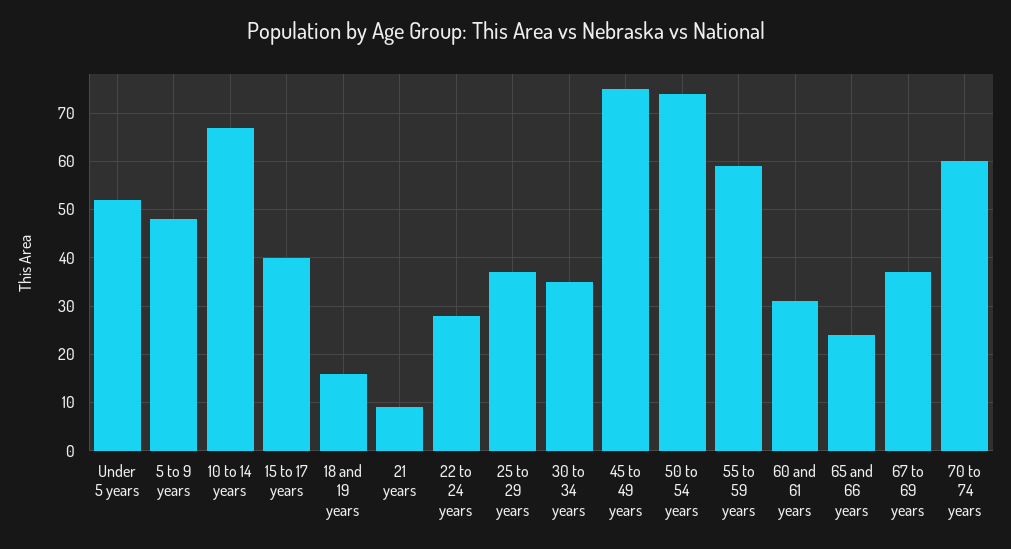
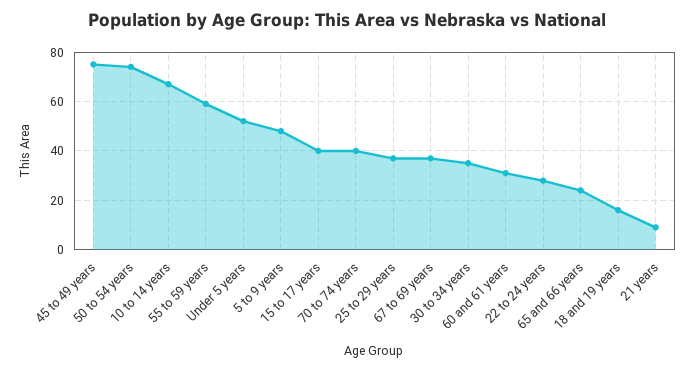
70 to 74 years: 60 -> 40

